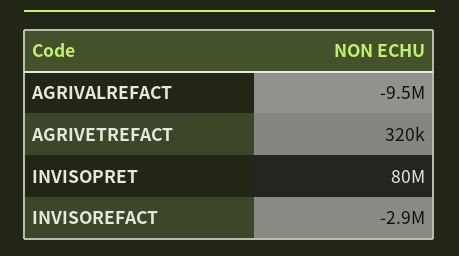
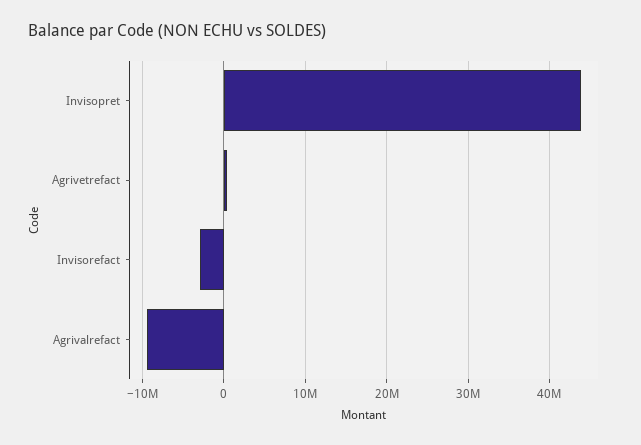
INVISOPRET: 80000000 -> 44000000

